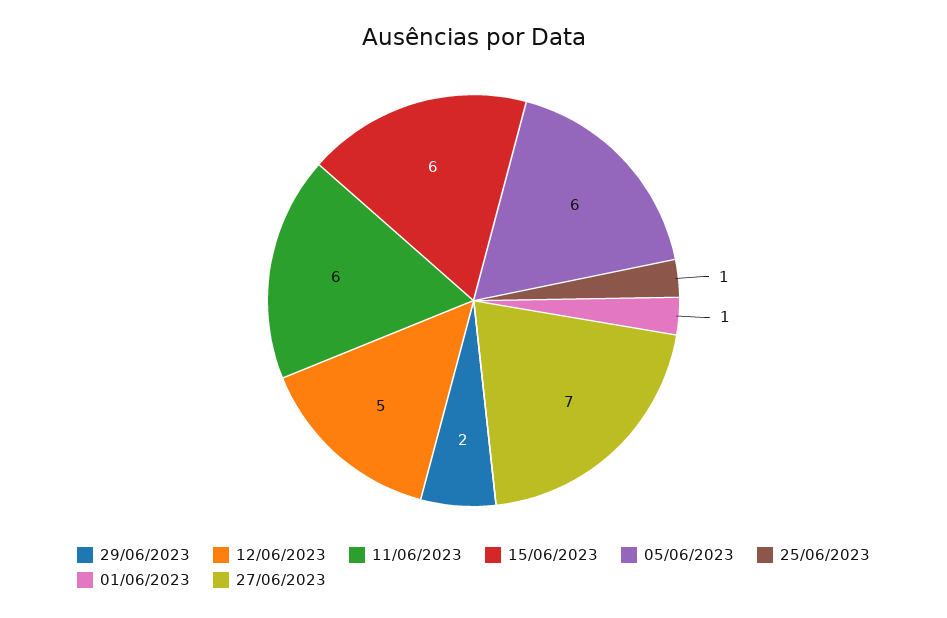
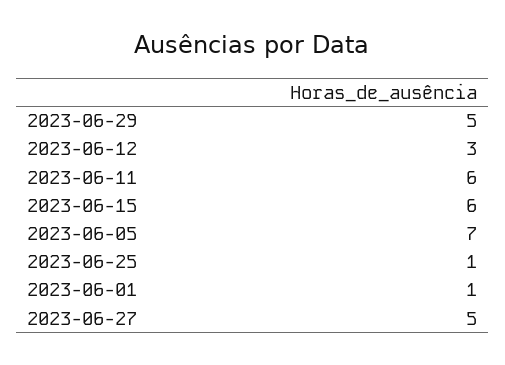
29/06/2023: 2 -> 5
12/06/2023: 5 -> 3
05/06/2023: 6 -> 7
27/06/2023: 7 -> 5

